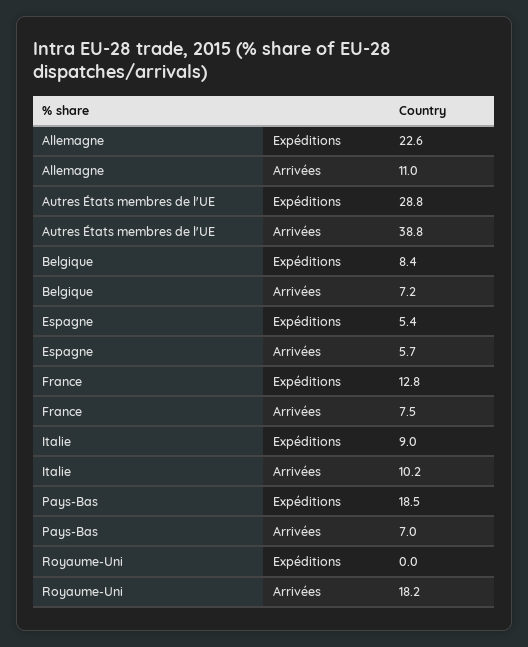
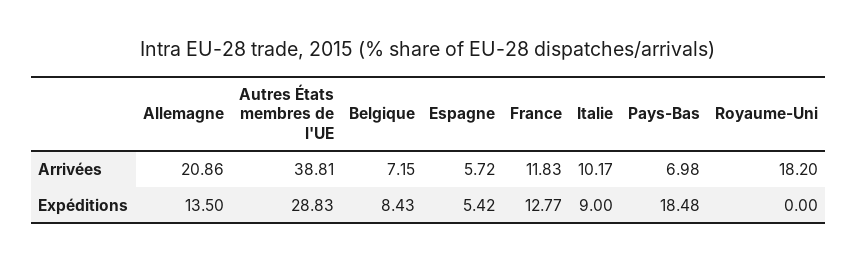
Allemagne, Expéditions: 22.6 -> 13.5
Allemagne, Arrivées: 11 -> 20.86
France, Arrivées: 7.5 -> 11.83

